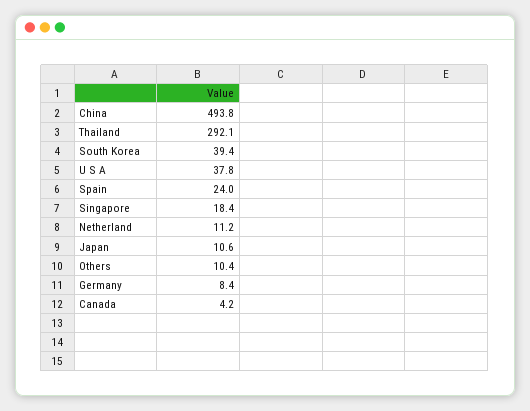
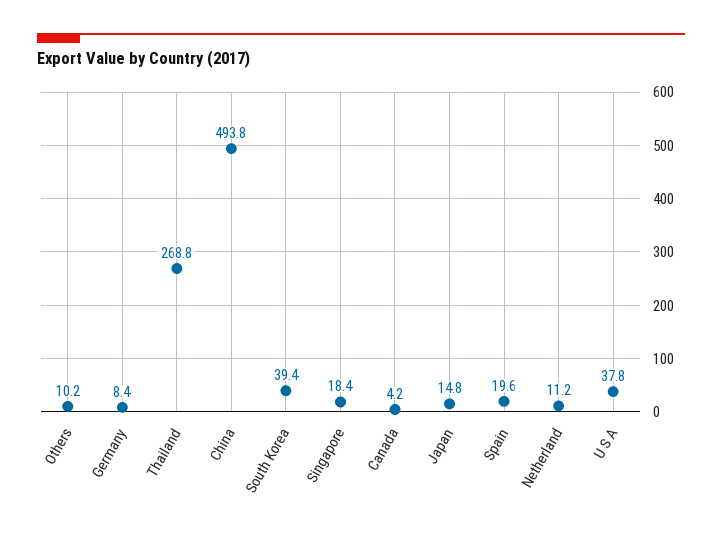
Thailand: 292.1 -> 268.8
Spain: 24 -> 19.6
Japan: 10.6 -> 14.8
Others: 10.4 -> 10.2

